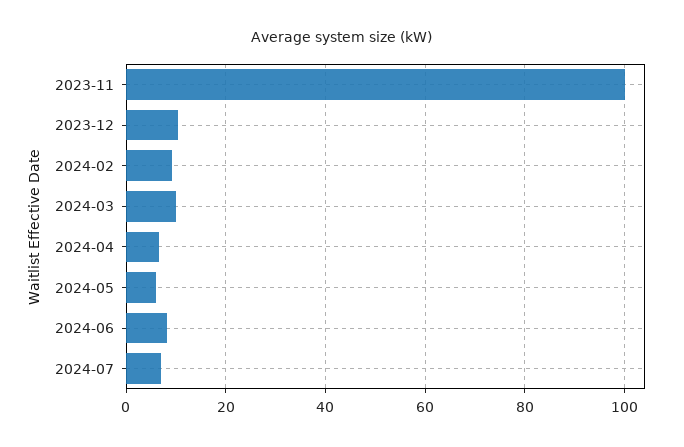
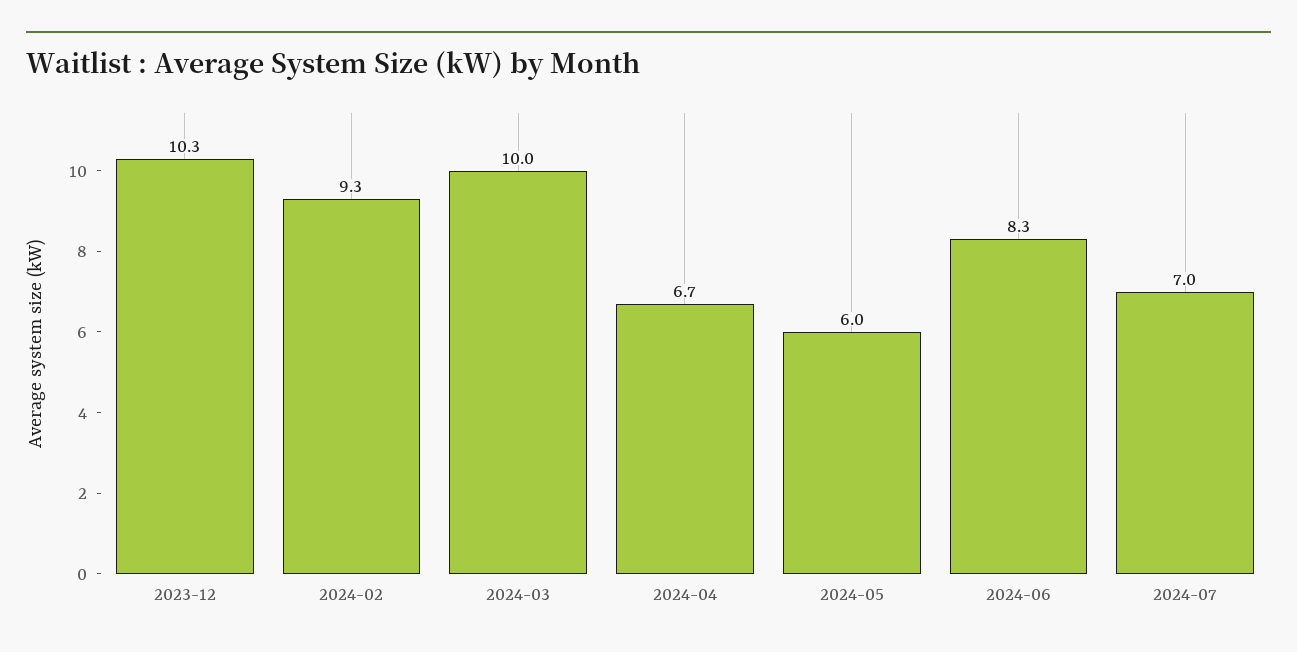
2023-11: 100 -> none

